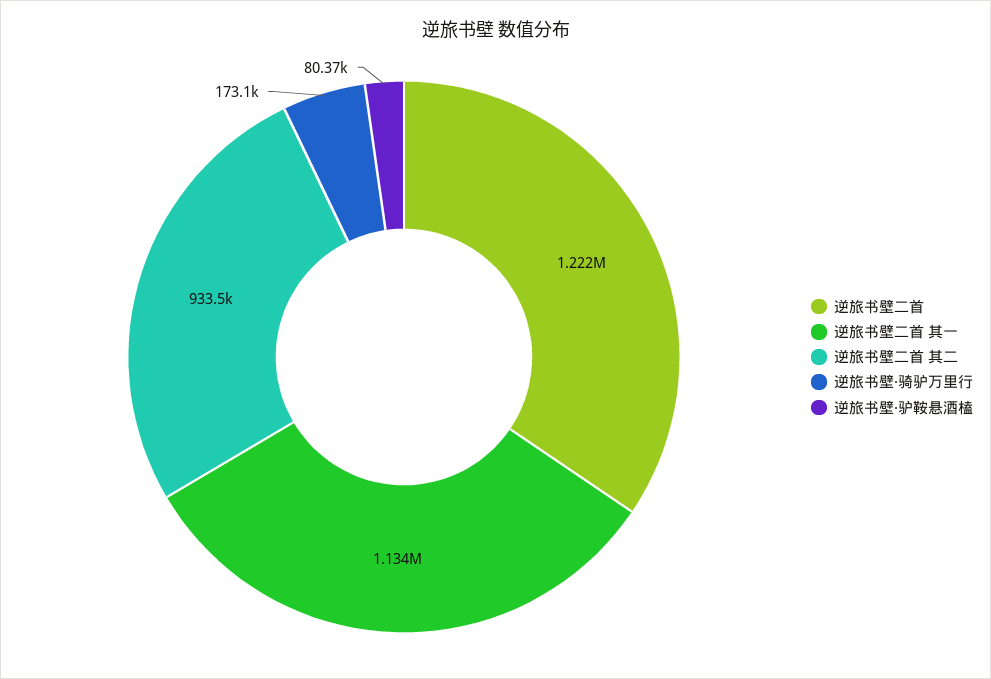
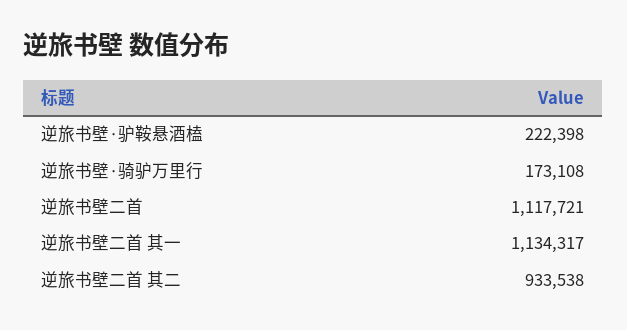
逆旅书壁二首: 1222000 -> 1117721
逆旅书壁·驴鞍悬酒榼: 80370 -> 222398

